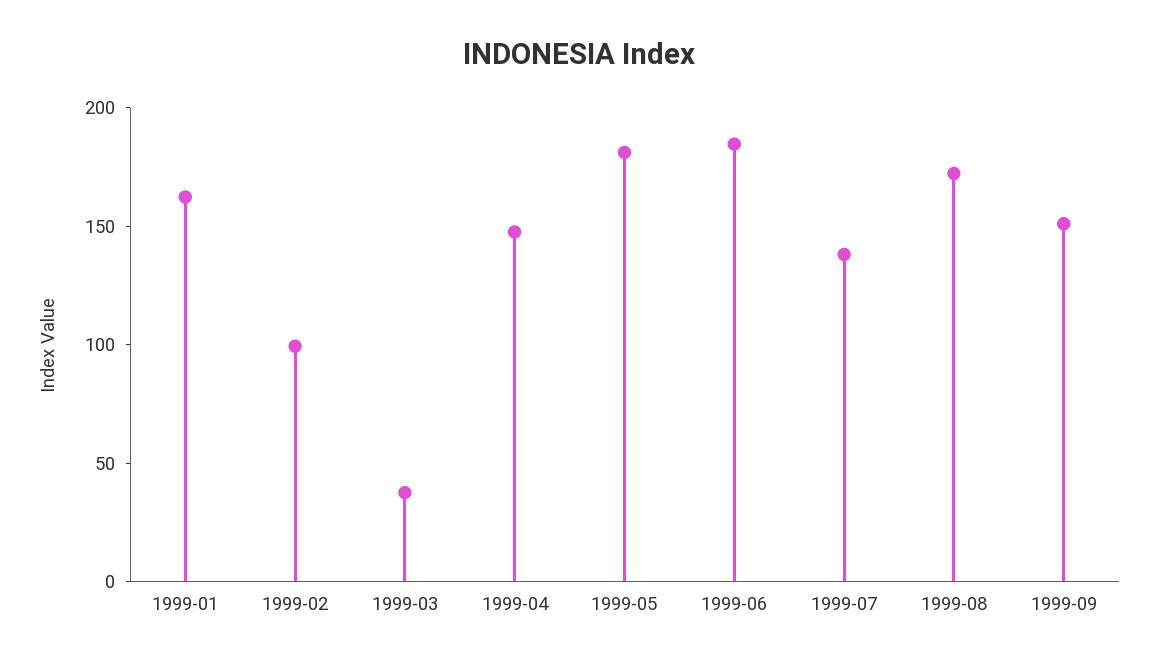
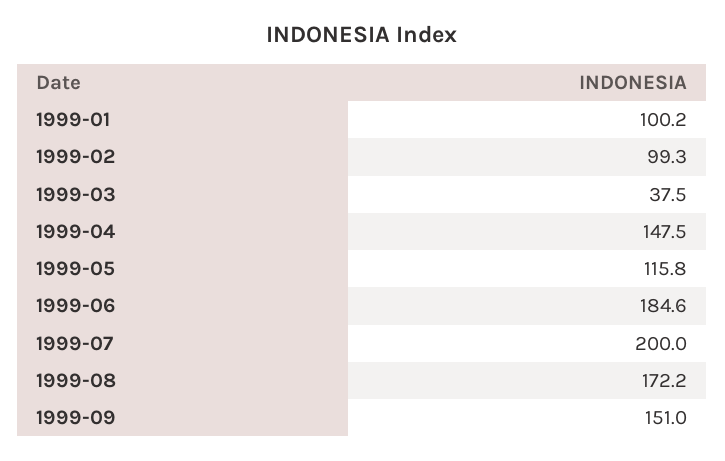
1999-01: 160 -> 100.2
1999-05: 180 -> 115.8
1999-07: 140 -> 200

